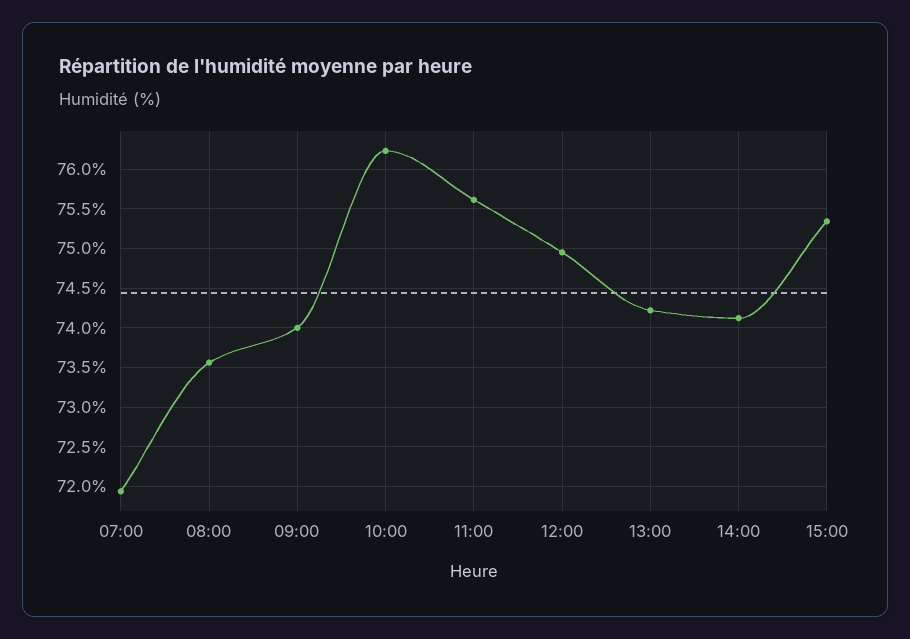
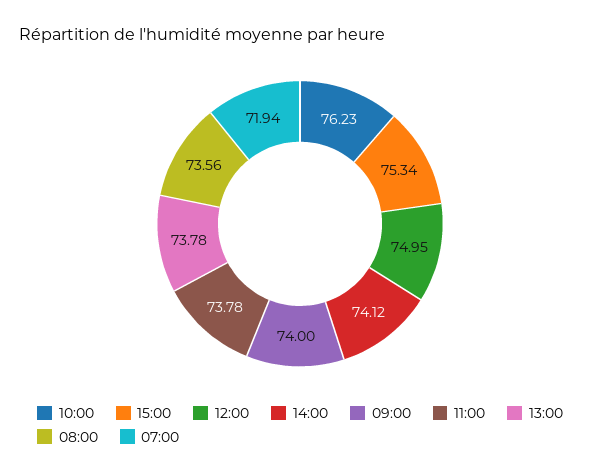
11:00: 75.6 -> 73.78
13:00: 74.2 -> 73.78

